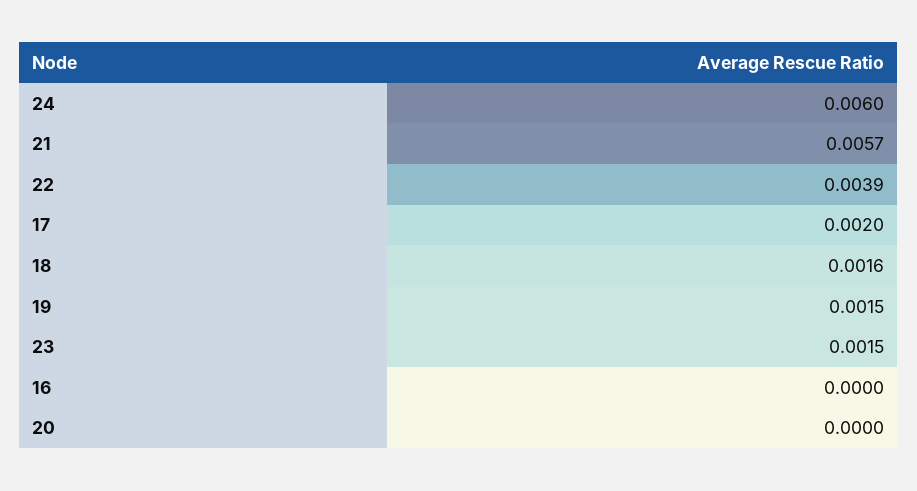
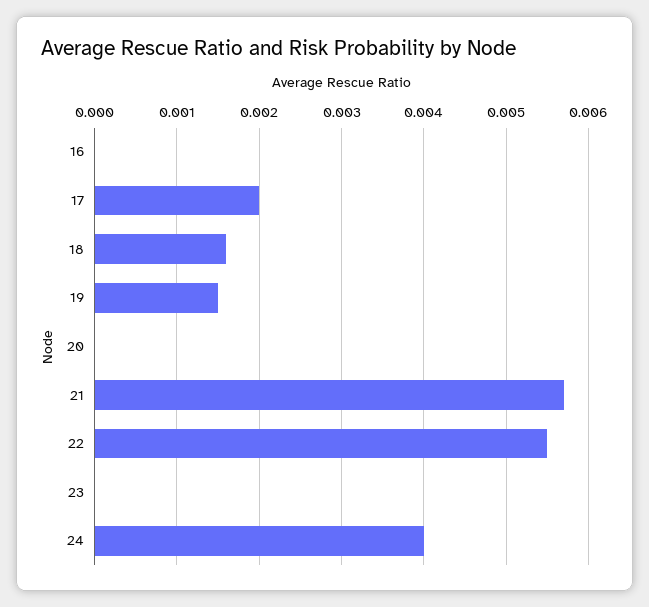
24: 0.006 -> 0.004
22: 0.0039 -> 0.0055
23: 0.0015 -> 0

